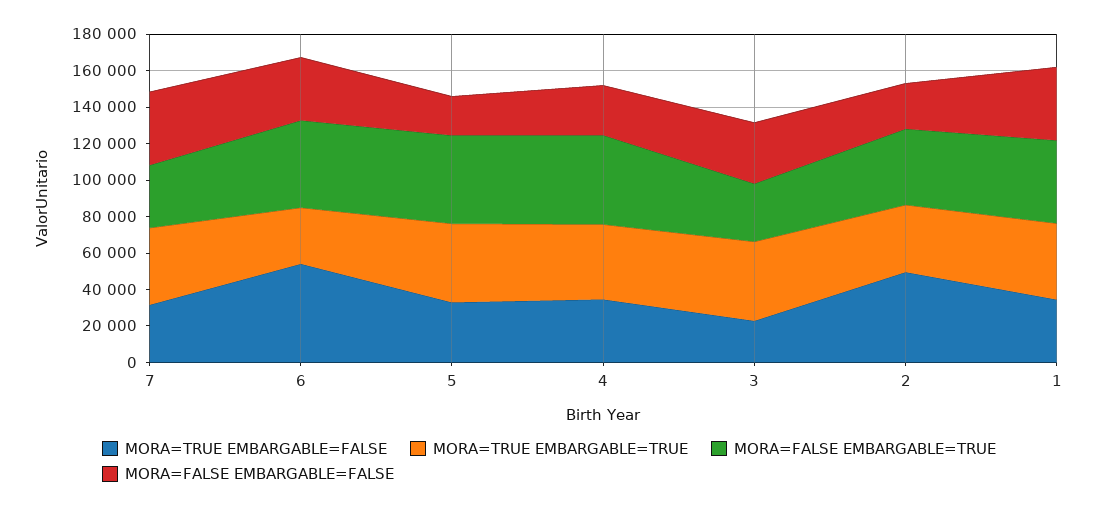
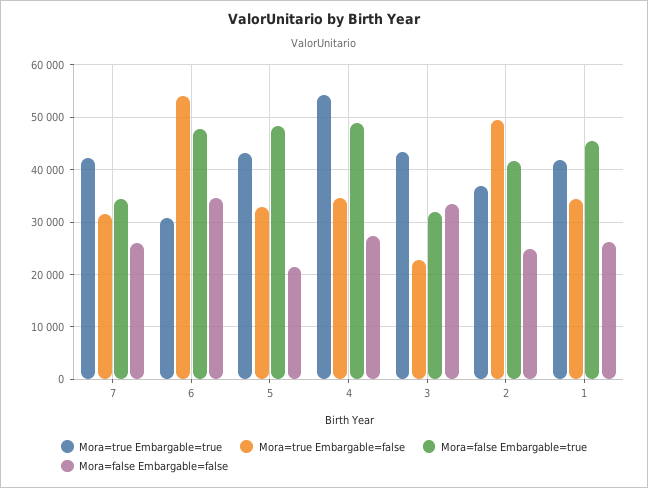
MORA=FALSE EMBARGABLE=FALSE, 7: 40000 -> 26000
MORA=TRUE EMBARGABLE=TRUE, 4: 40000 -> 54000
MORA=FALSE EMBARGABLE=FALSE, 1: 40000 -> 26000

